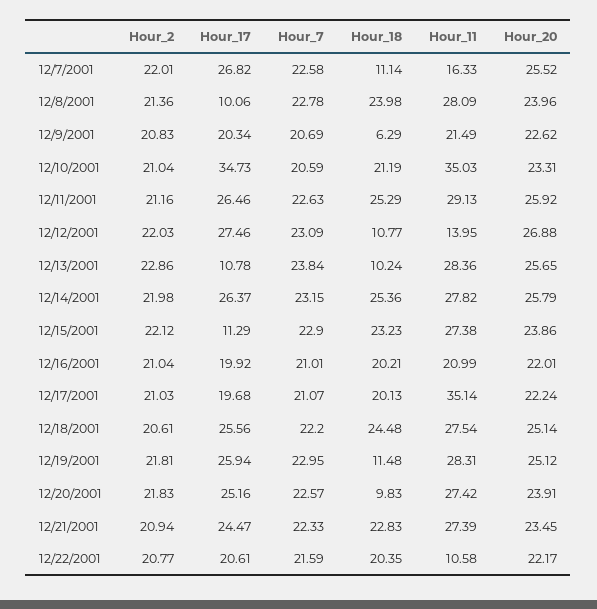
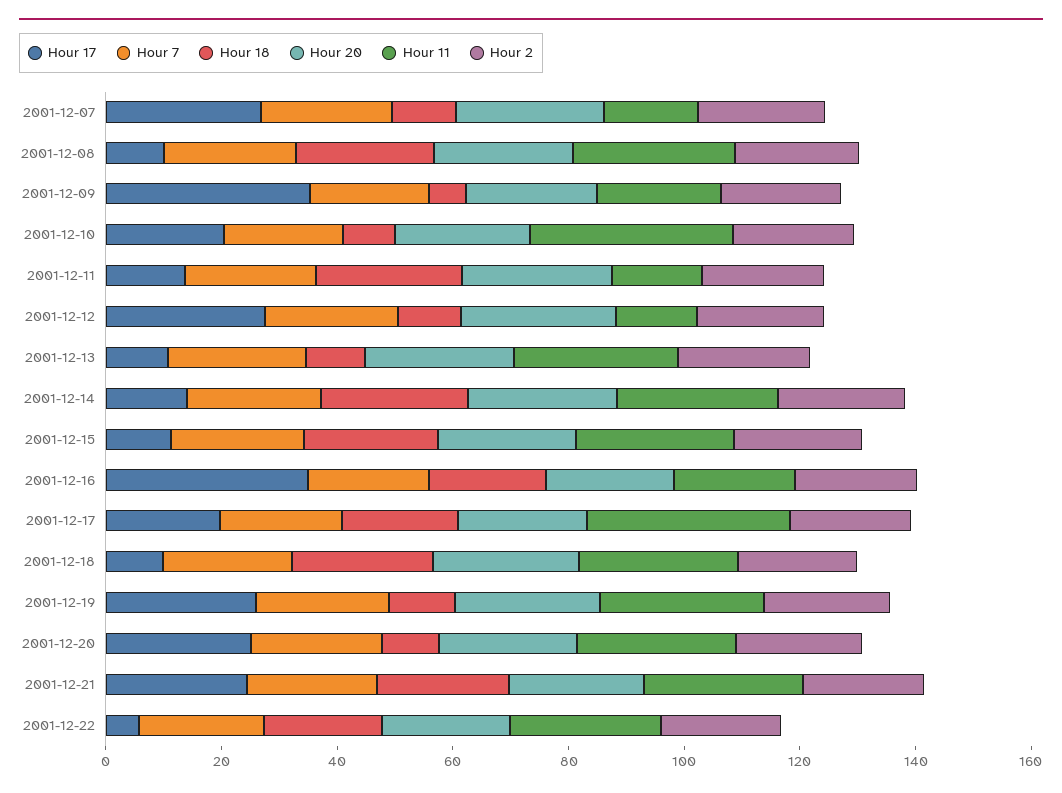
Hour_17, 12/9/2001: 20.34 -> 35
Hour_17, 12/10/2001: 34.73 -> 20
Hour_18, 12/10/2001: 21.19 -> 10
Hour_17, 12/11/2001: 26.46 -> 15
Hour_11, 12/11/2001: 29.13 -> 15
Hour_17, 12/14/2001: 26.37 -> 15
Hour_17, 12/16/2001: 19.92 -> 35
Hour_17, 12/18/2001: 25.56 -> 10
Hour_17, 12/22/2001: 20.61 -> 5
Hour_11, 12/22/2001: 10.58 -> 25

